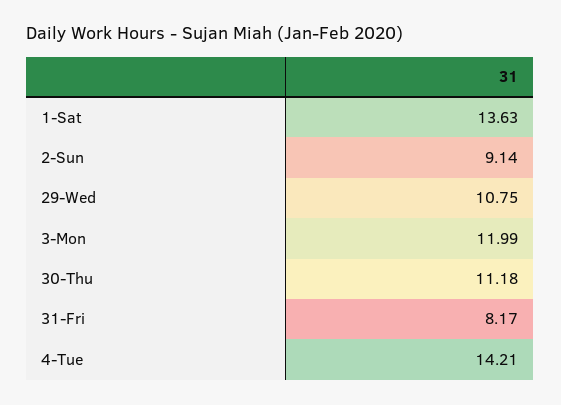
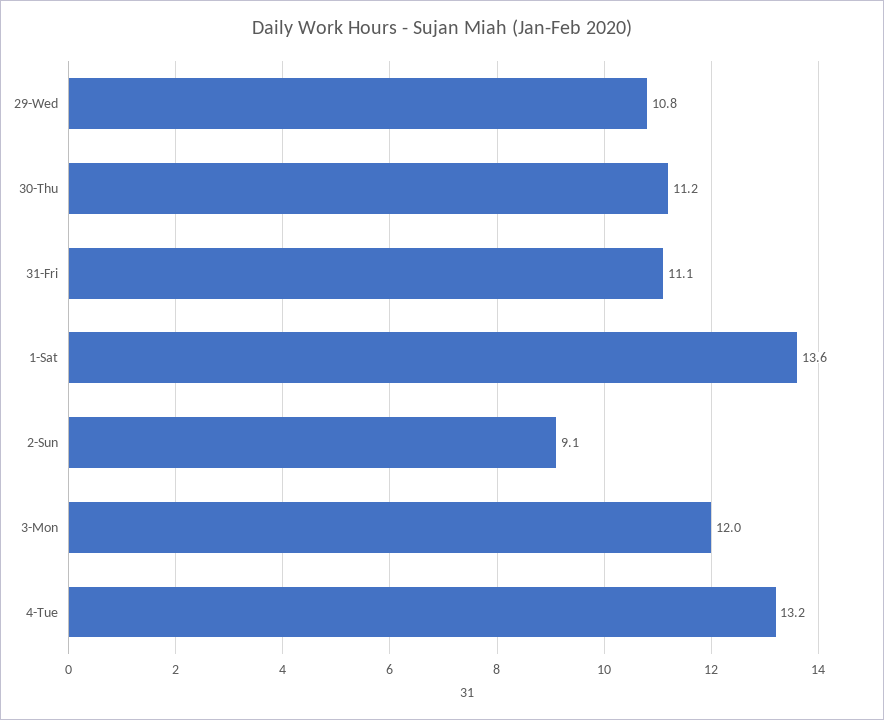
31-Fri: 8.17 -> 11.1
4-Tue: 14.21 -> 13.2

